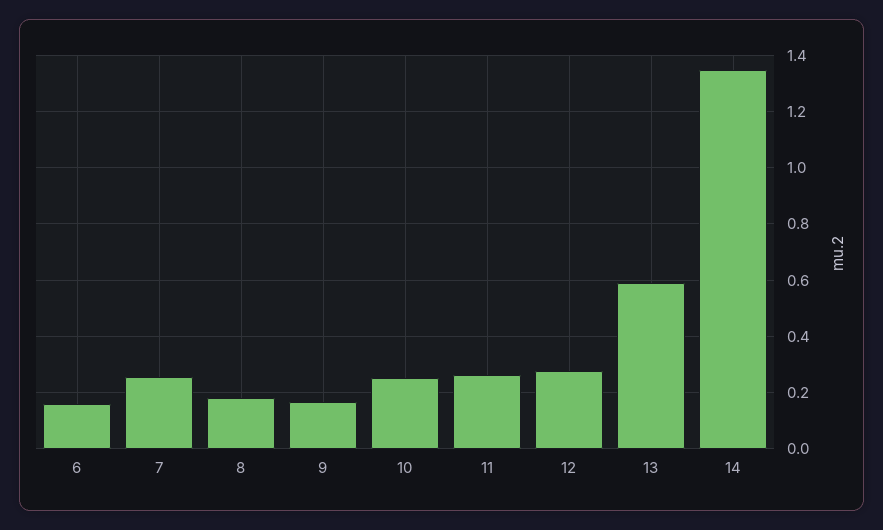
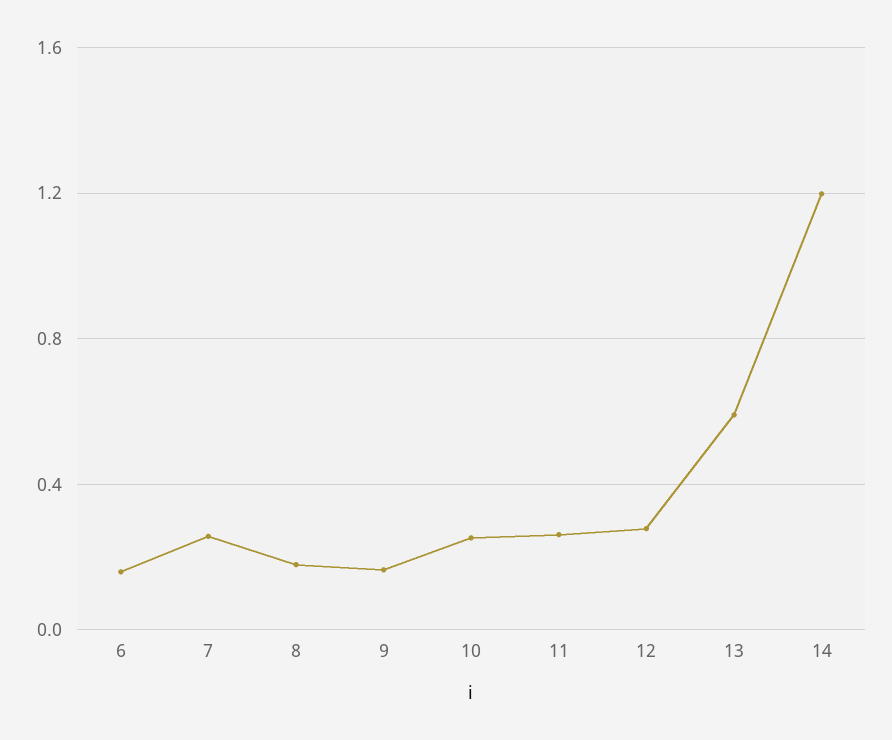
14: 1.35 -> 1.2

